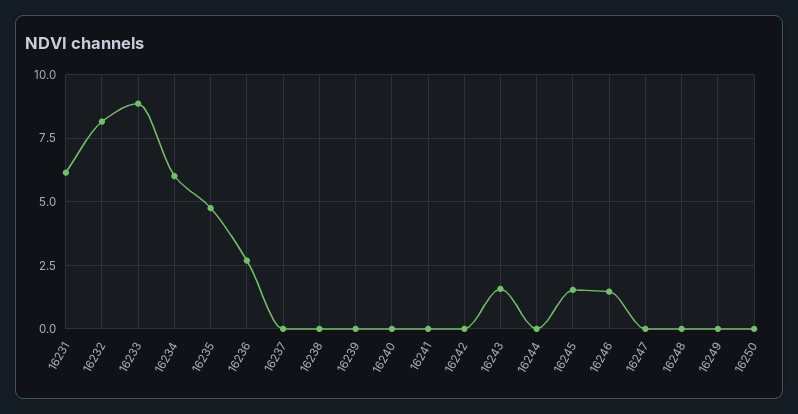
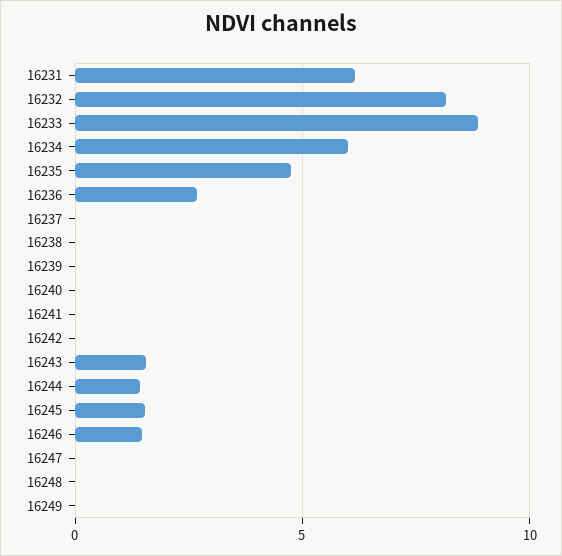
16244: 0 -> 1.5
16250: 0 -> none

